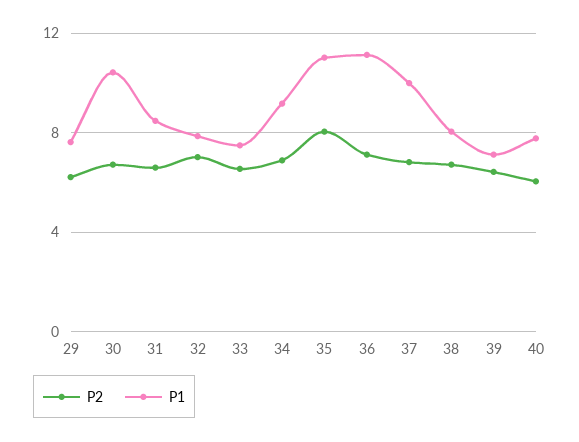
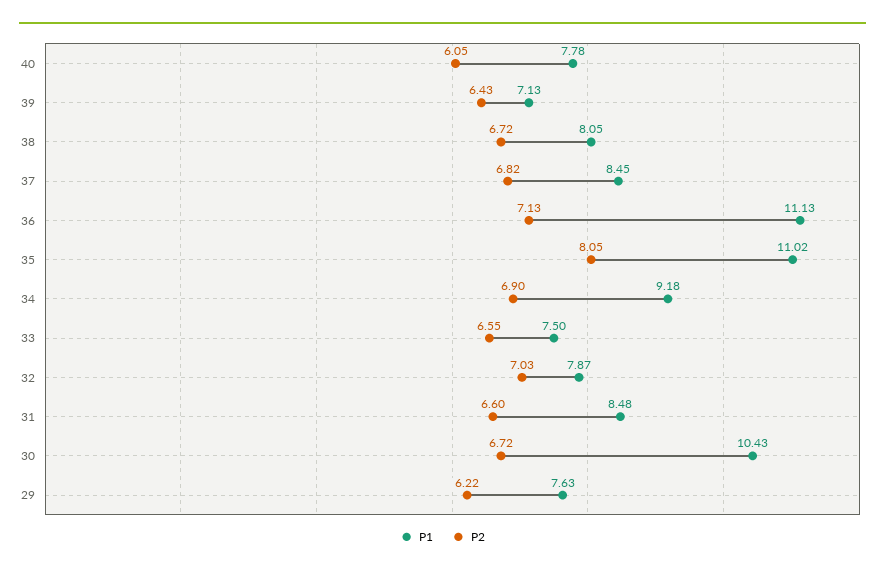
P1, 37: 10 -> 8.45

